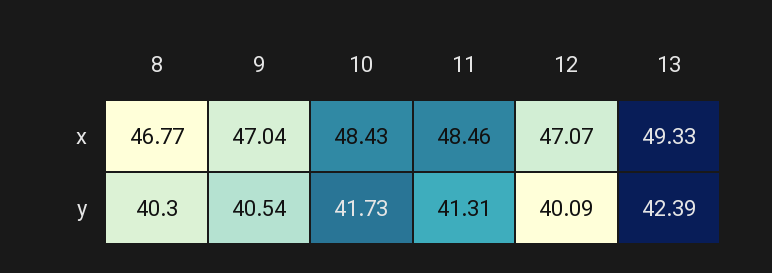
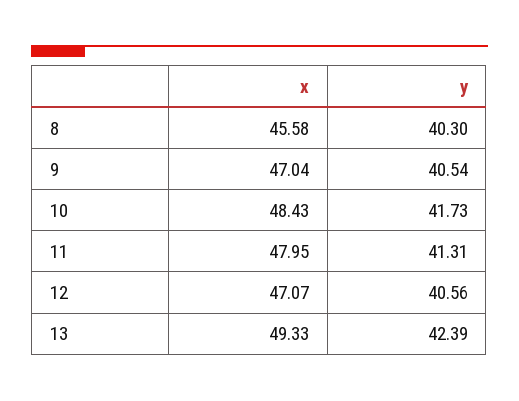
8, x: 46.77 -> 45.58
11, x: 48.46 -> 47.95
12, y: 40.09 -> 40.56

